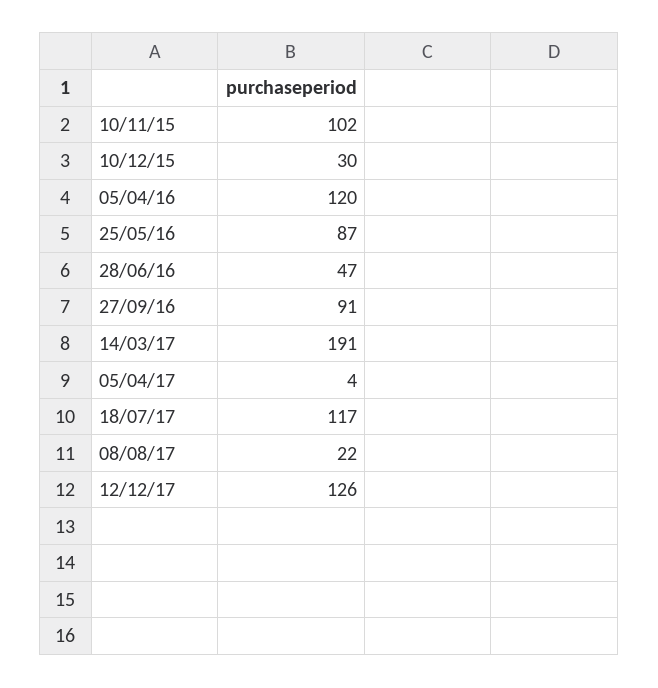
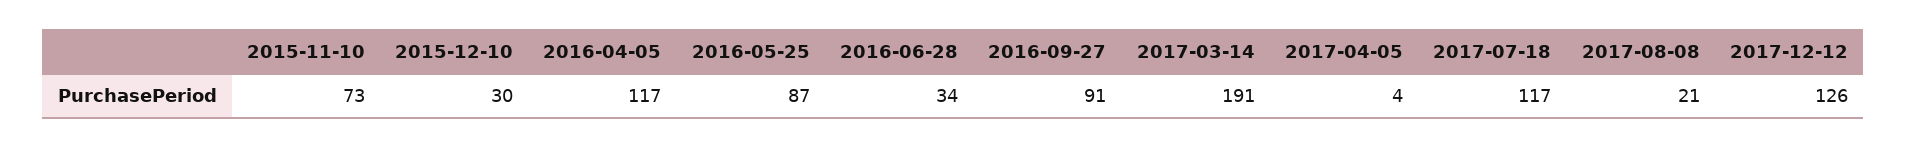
10/11/15: 102 -> 73
05/04/16: 120 -> 117
28/06/16: 47 -> 34
08/08/17: 22 -> 21

